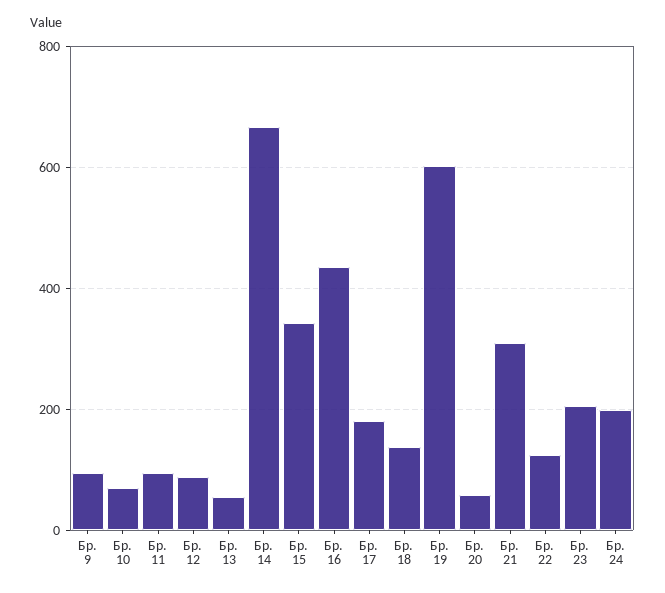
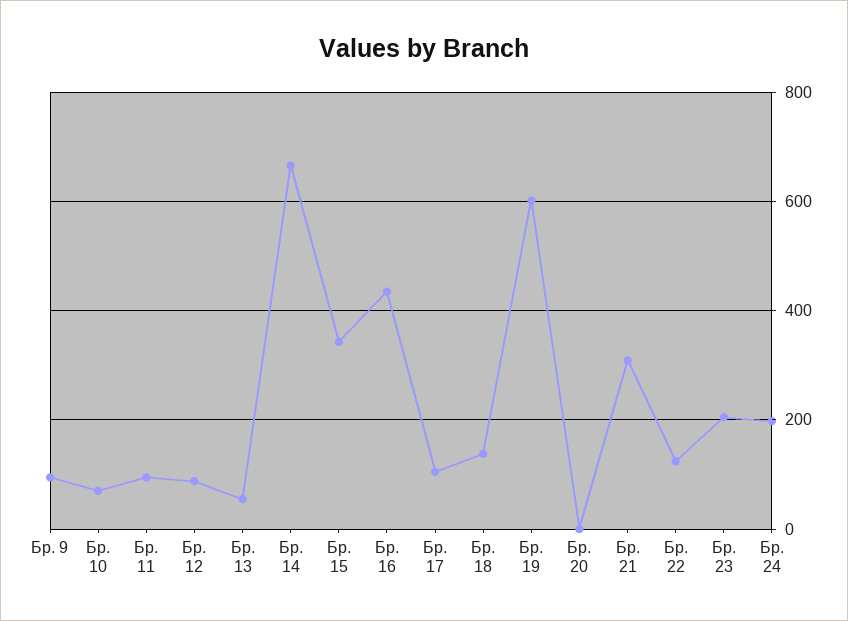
Бр. 17: 180 -> 100
Бр. 20: 60 -> 0

